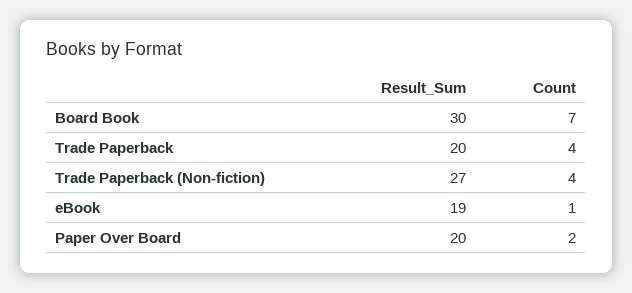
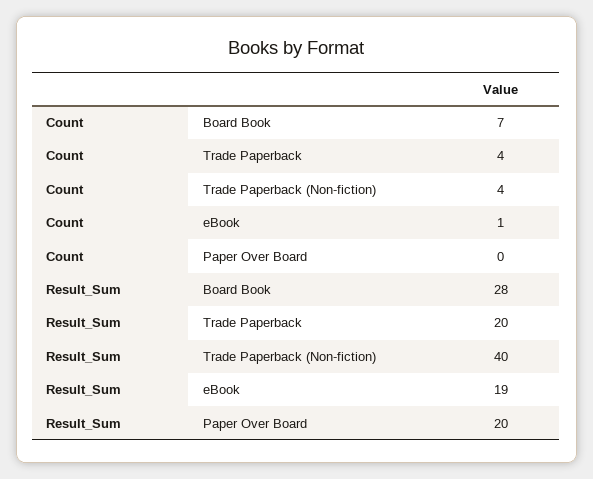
Result_Sum, Board Book: 30 -> 28
Result_Sum, Trade Paperback (Non-fiction): 27 -> 40
Count, Paper Over Board: 2 -> 0

